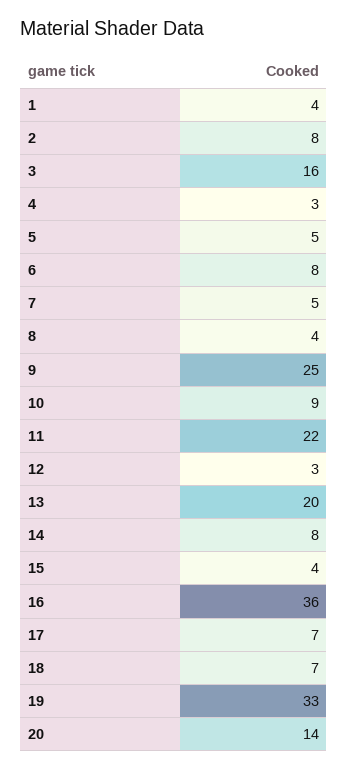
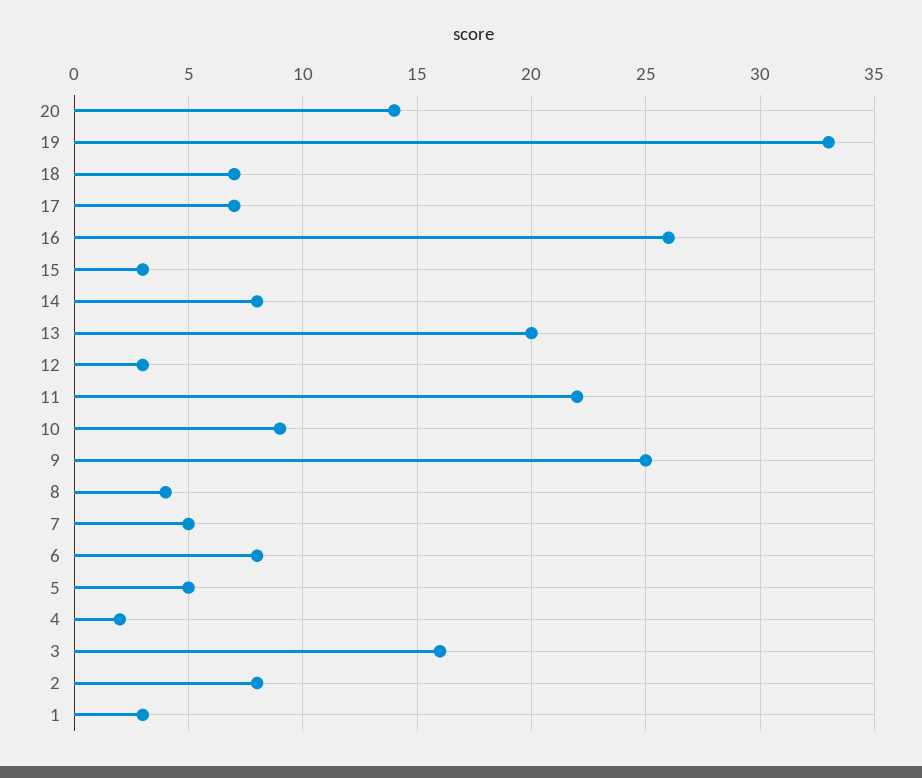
1: 4 -> 3
4: 3 -> 2
15: 4 -> 3
16: 36 -> 26

